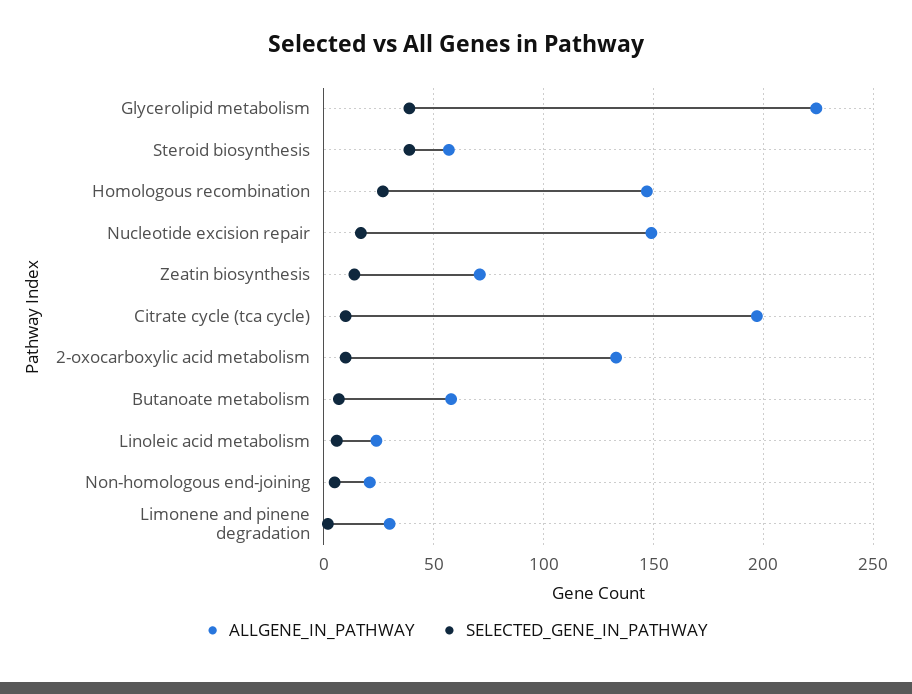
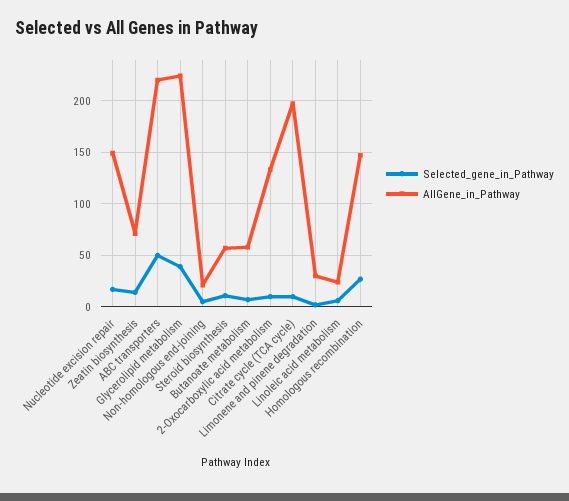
SELECTED_GENE_IN_PATHWAY, Steroid biosynthesis: 40 -> 10
SELECTED_GENE_IN_PATHWAY, ABC transporters: none -> 50
ALLGENE_IN_PATHWAY, ABC transporters: none -> 220

